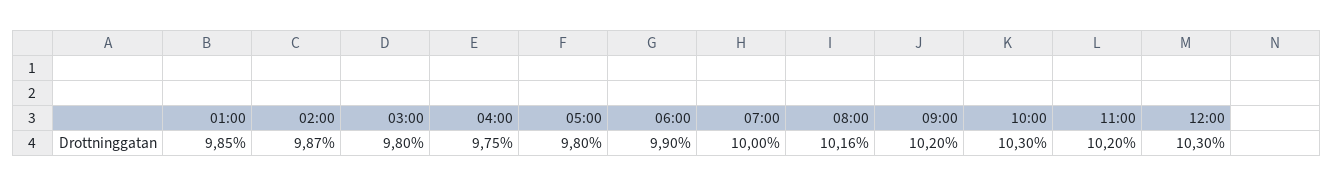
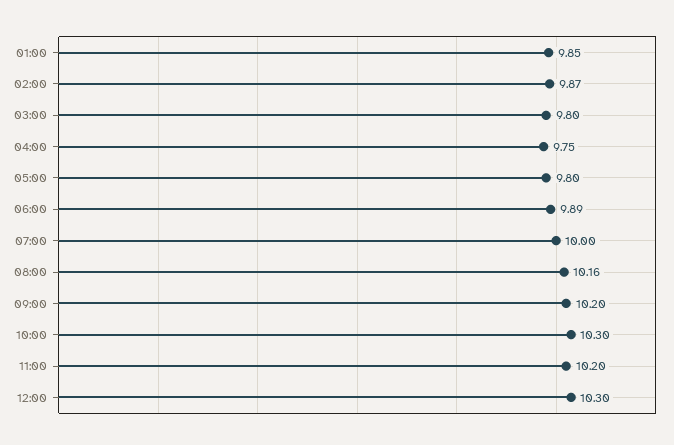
06:00: 9.9 -> 9.89

